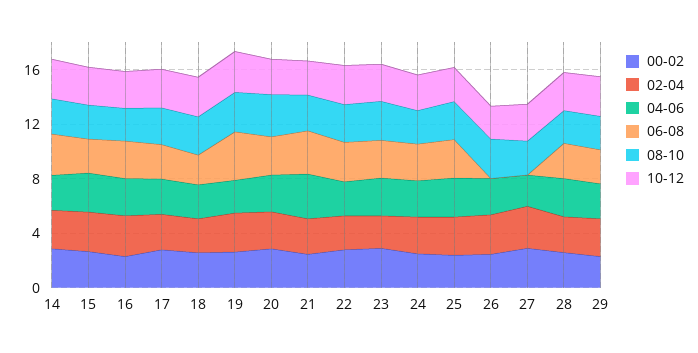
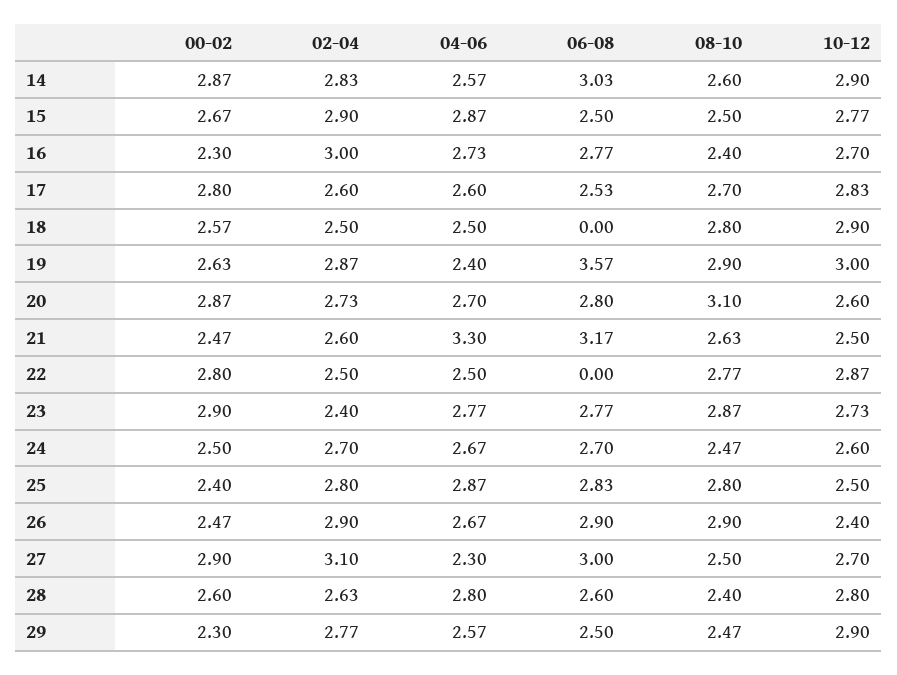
06-08, 18: 2 -> 0
06-08, 22: 3 -> 0
06-08, 26: 0 -> 2.9
06-08, 27: 0 -> 3

